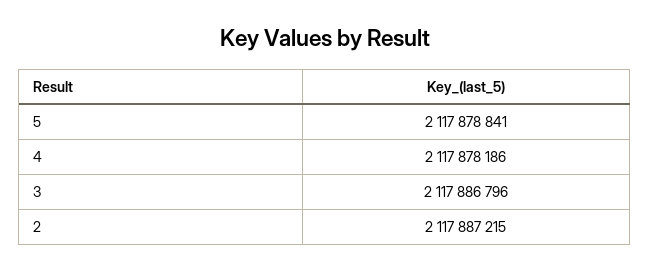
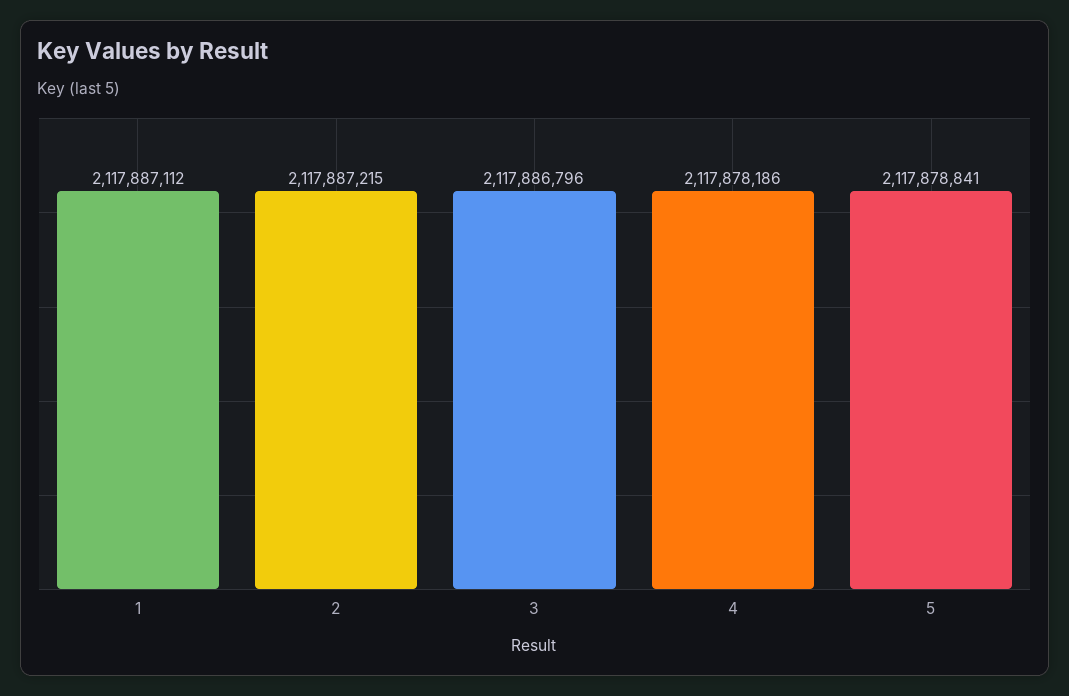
1: none -> 2117887112

